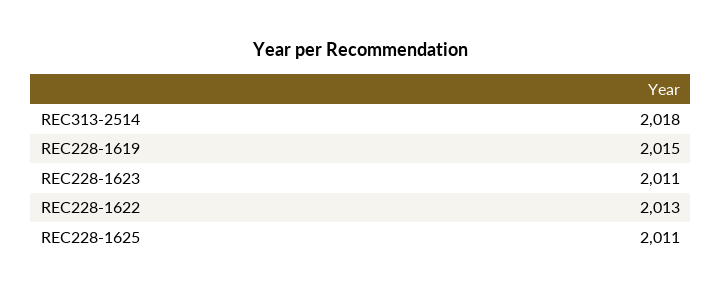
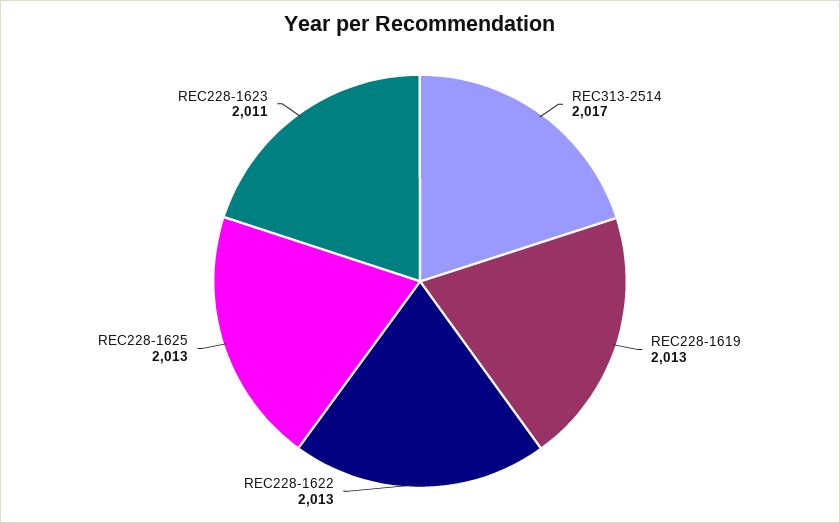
REC313-2514: 2018 -> 2017
REC228-1619: 2015 -> 2013
REC228-1625: 2011 -> 2013

